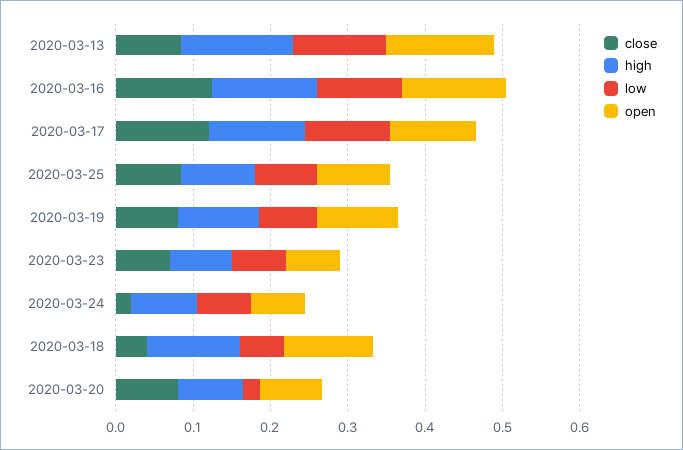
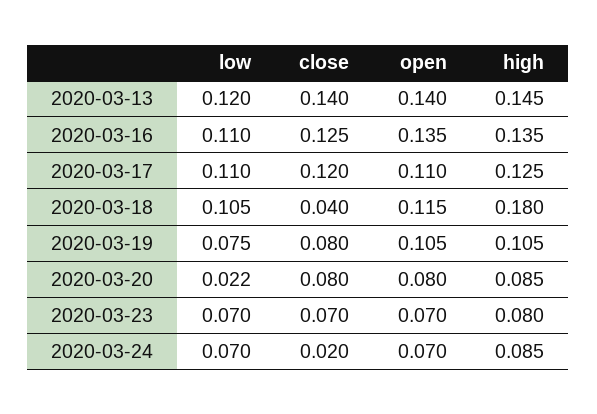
close, 2020-03-13: 0.08 -> 0.14
close, 2020-03-25: 0.08 -> none
high, 2020-03-25: 0.1 -> none
low, 2020-03-25: 0.08 -> none
open, 2020-03-25: 0.1 -> none
high, 2020-03-18: 0.12 -> 0.18
low, 2020-03-18: 0.06 -> 0.105

